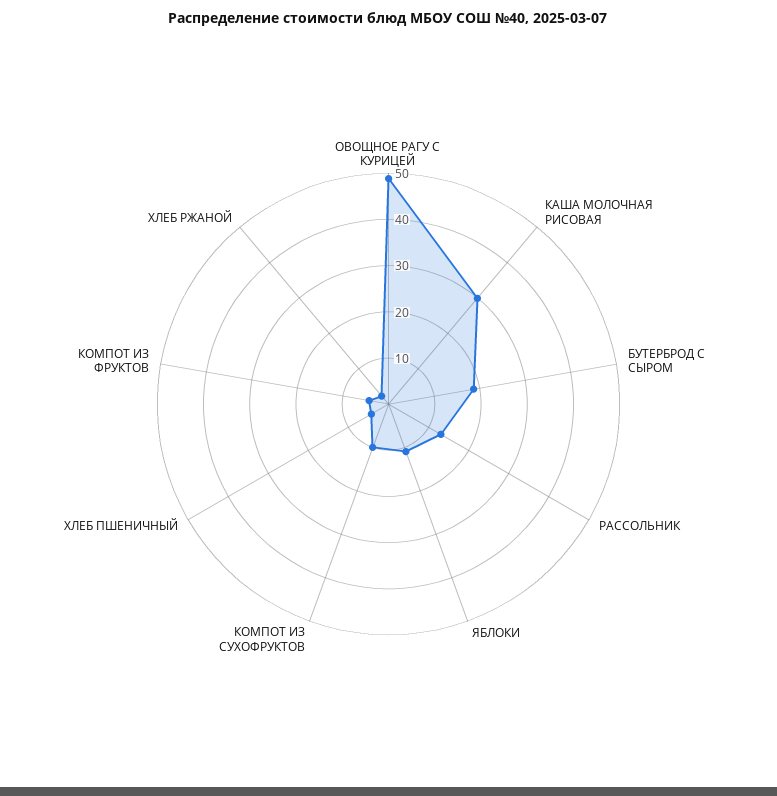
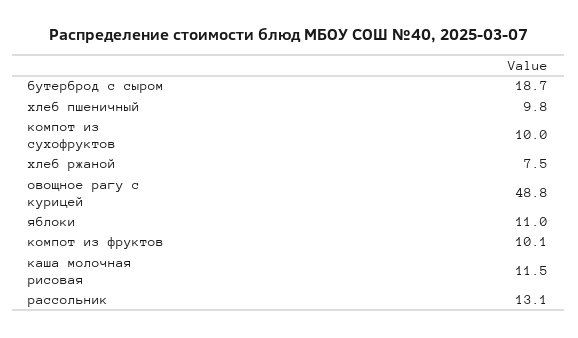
КАША МОЛОЧНАЯ РИСОВАЯ: 30 -> 11.5
ХЛЕБ ПШЕНИЧНЫЙ: 4 -> 9.8
КОМПОТ ИЗ ФРУКТОВ: 4 -> 10.1
ХЛЕБ РЖАНОЙ: 2 -> 7.5

